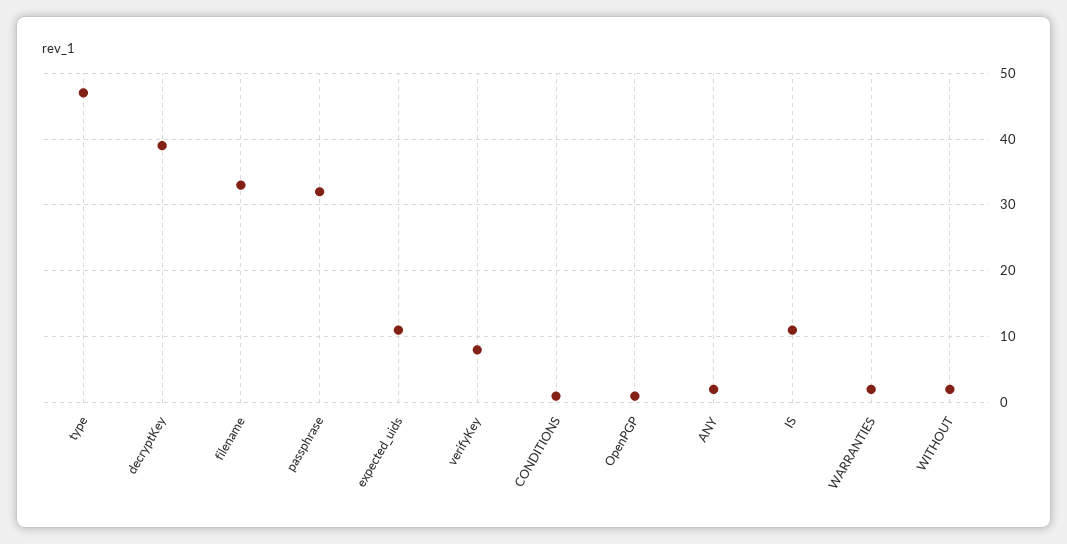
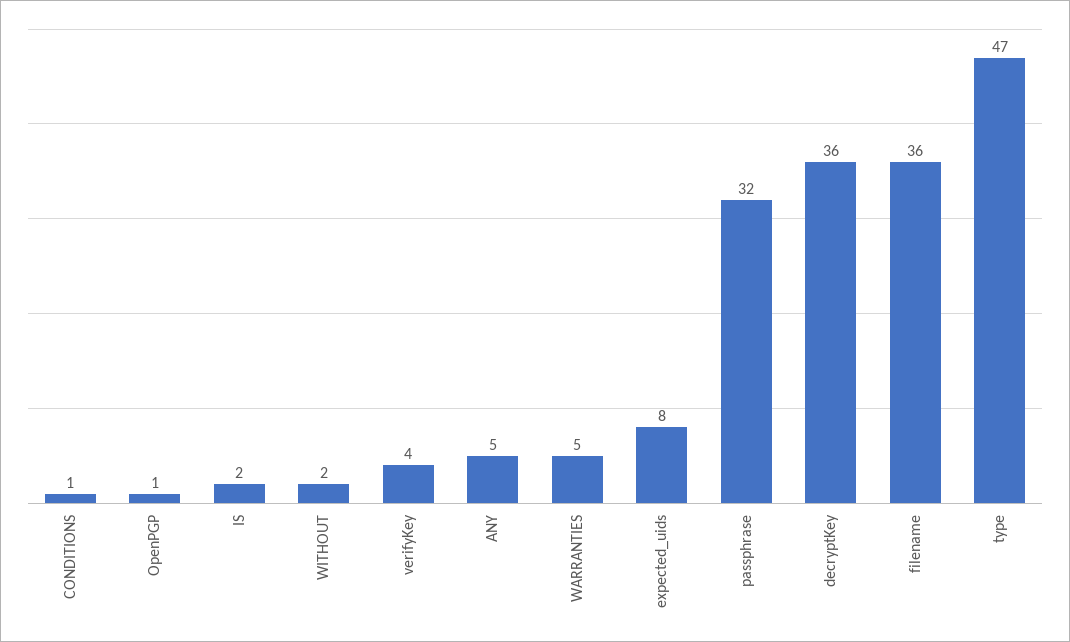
decryptKey: 39 -> 36
filename: 33 -> 36
expected_uids: 11 -> 8
verifyKey: 8 -> 4
ANY: 2 -> 5
IS: 11 -> 2
WARRANTIES: 2 -> 5

